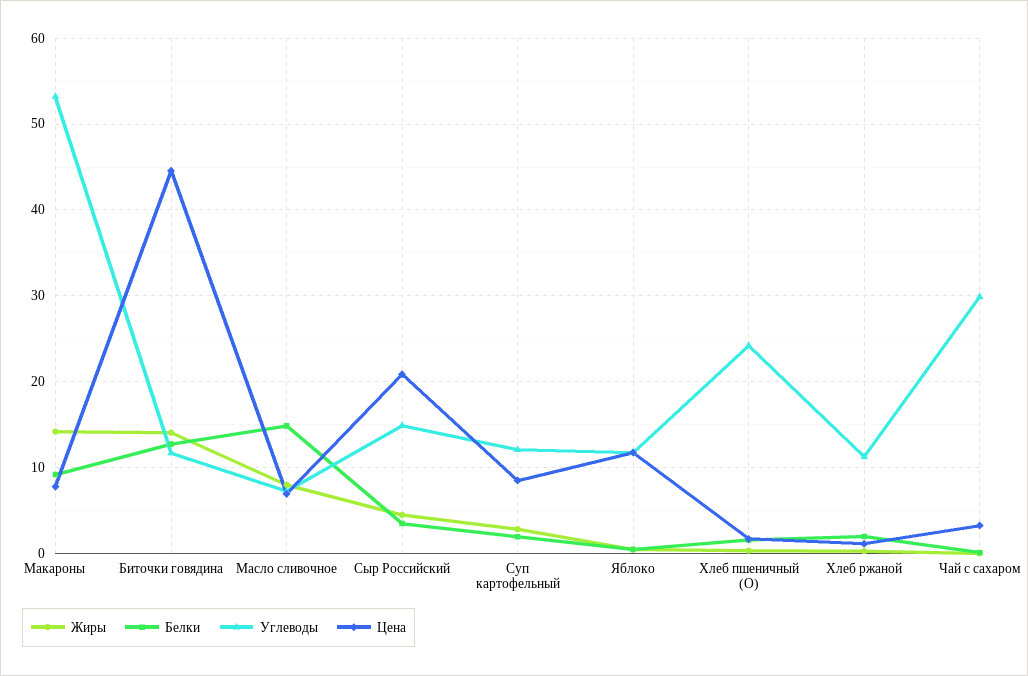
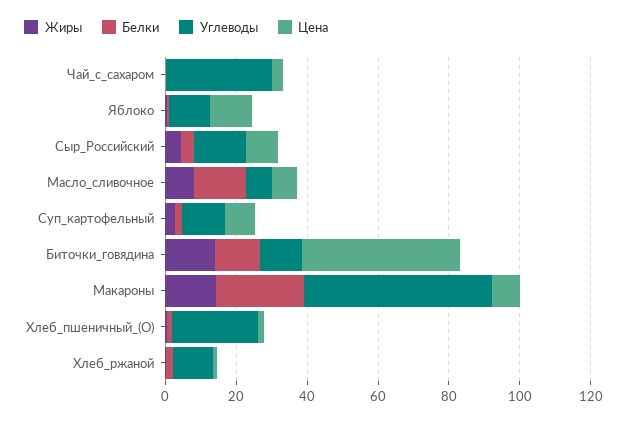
Белки, Макароны: 9 -> 25
Цена, Сыр Российский: 21 -> 10

